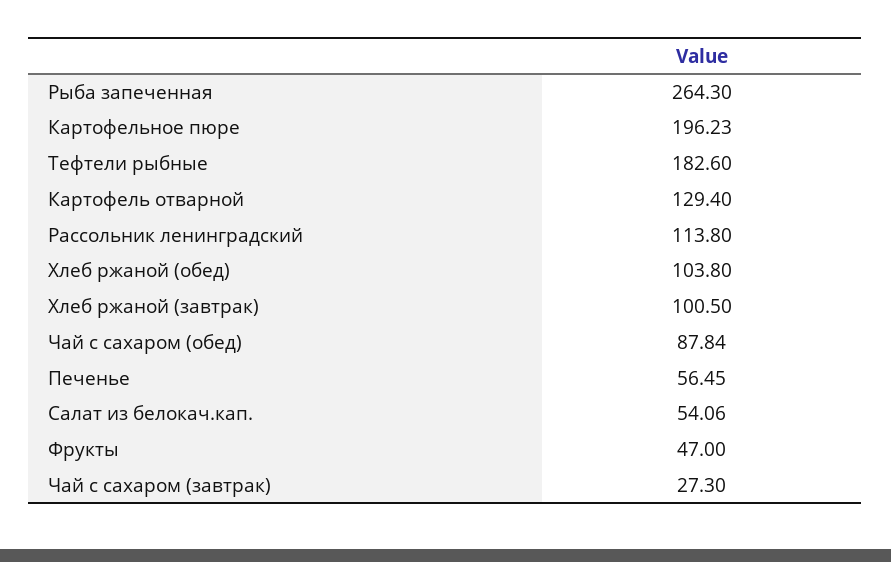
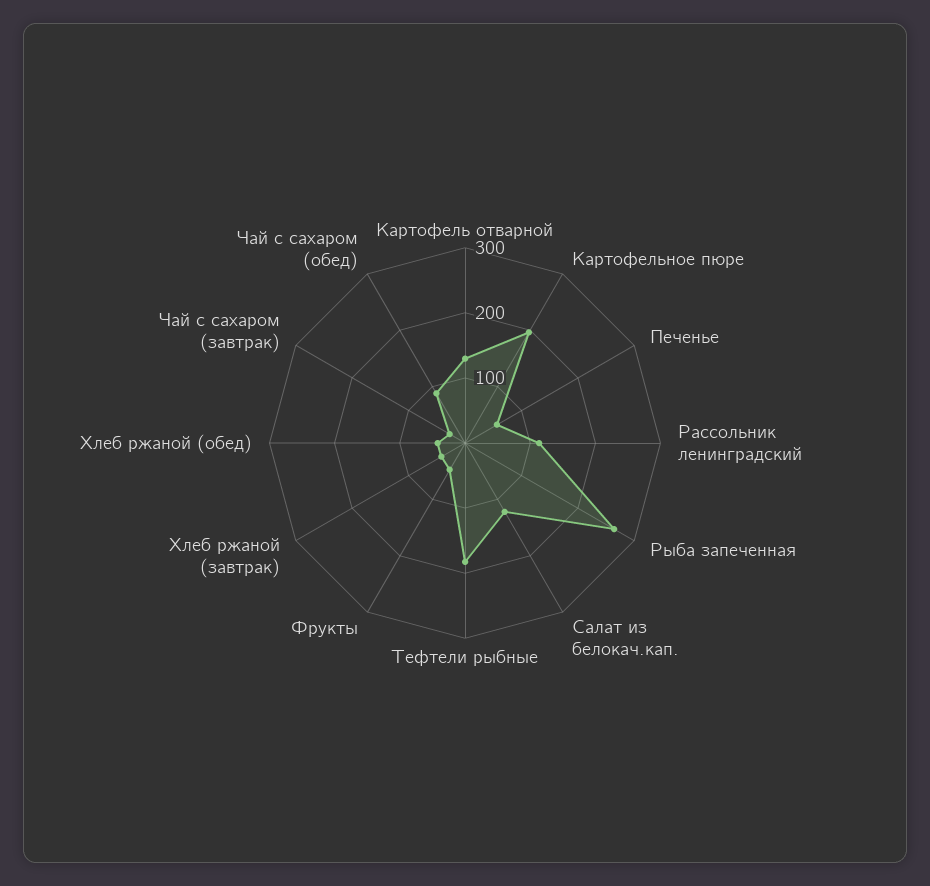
Хлеб ржаной (обед): 103.8 -> 40
Хлеб ржаной (завтрак): 100.5 -> 40
Салат из белокач.кап.: 54.06 -> 120

